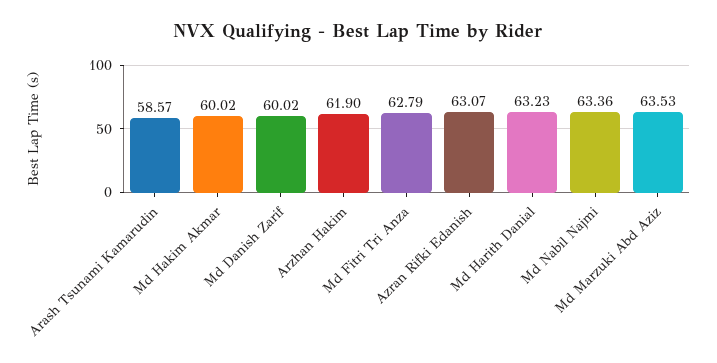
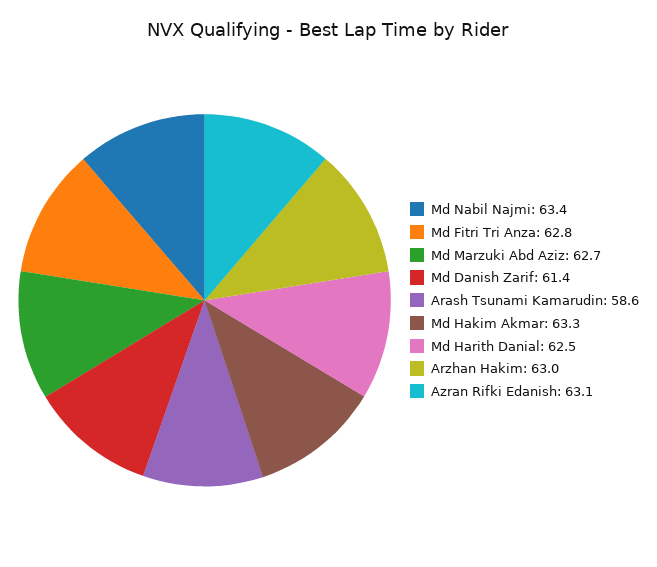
Md Hakim Akmar: 60.02 -> 63.3
Md Danish Zarif: 60.02 -> 61.4
Arzhan Hakim: 61.9 -> 63
Md Harith Danial: 63.23 -> 62.5
Md Marzuki Abd Aziz: 63.53 -> 62.7

